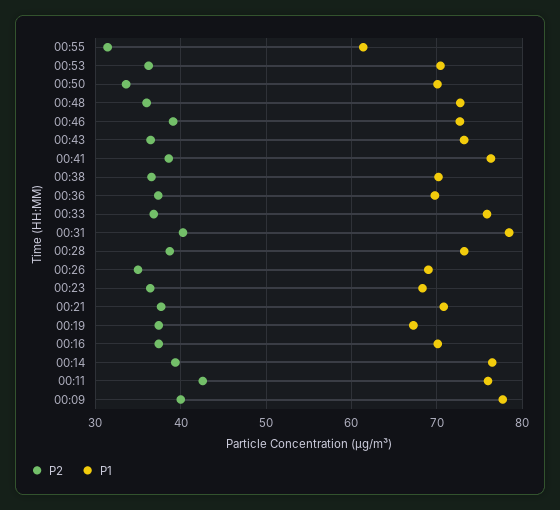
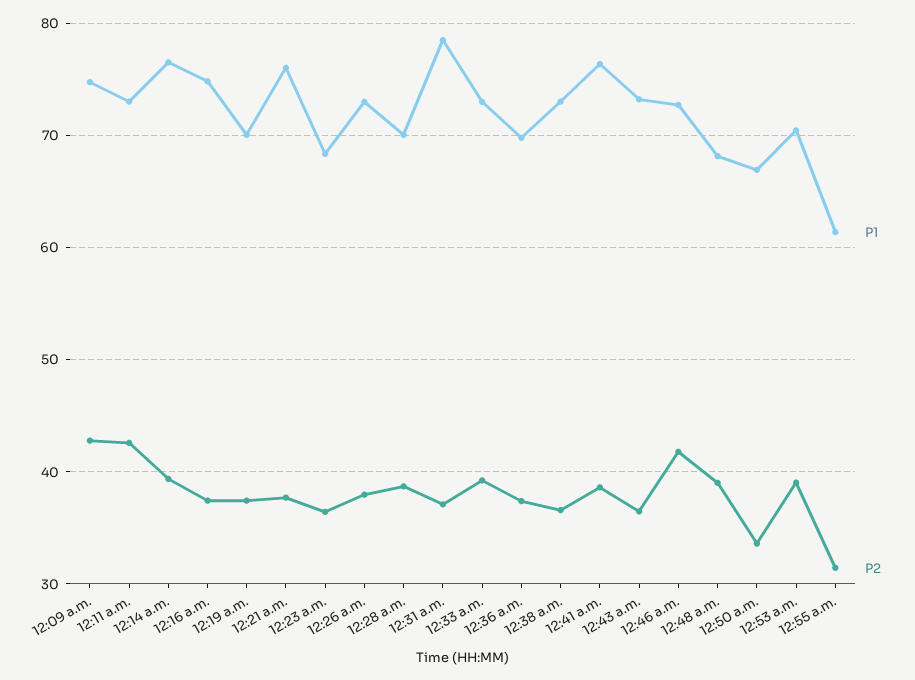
P2, 00:53: 36 -> 39
P1, 00:50: 70 -> 67
P2, 00:48: 36 -> 39
P1, 00:48: 73 -> 68
P2, 00:46: 39 -> 42
P1, 00:38: 70 -> 73
P2, 00:33: 37 -> 39
P1, 00:33: 76 -> 73
P2, 00:31: 40 -> 37
P1, 00:28: 73 -> 70
P2, 00:26: 35 -> 38
P1, 00:26: 69 -> 73
P1, 00:21: 71 -> 76
P1, 00:19: 67 -> 70
P1, 00:16: 70 -> 75
P1, 00:11: 76 -> 73
P2, 00:09: 40 -> 43
P1, 00:09: 78 -> 75

